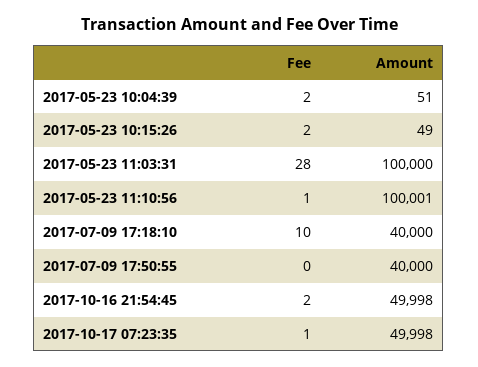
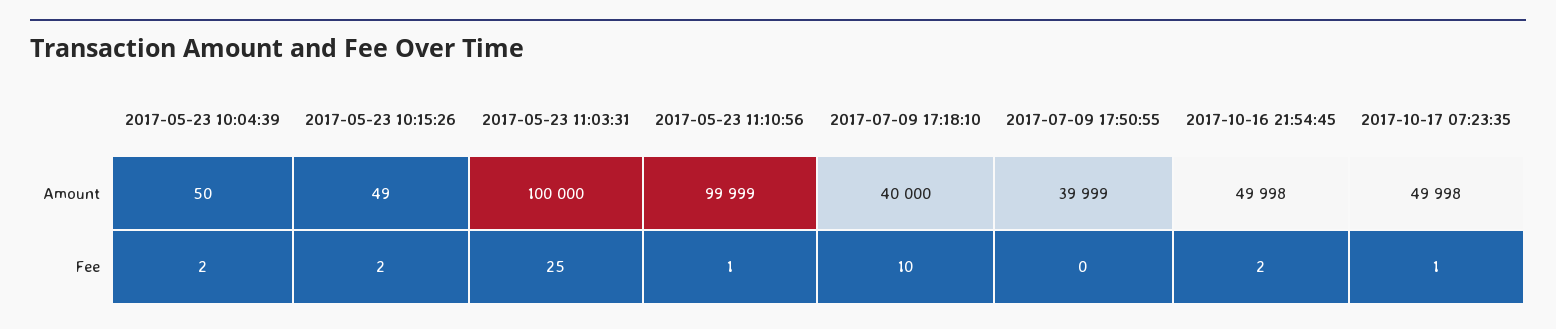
Amount, 2017-05-23 10:04:39: 51 -> 50
Fee, 2017-05-23 11:03:31: 28 -> 25
Amount, 2017-05-23 11:10:56: 100001 -> 99999
Amount, 2017-07-09 17:50:55: 40000 -> 39999

